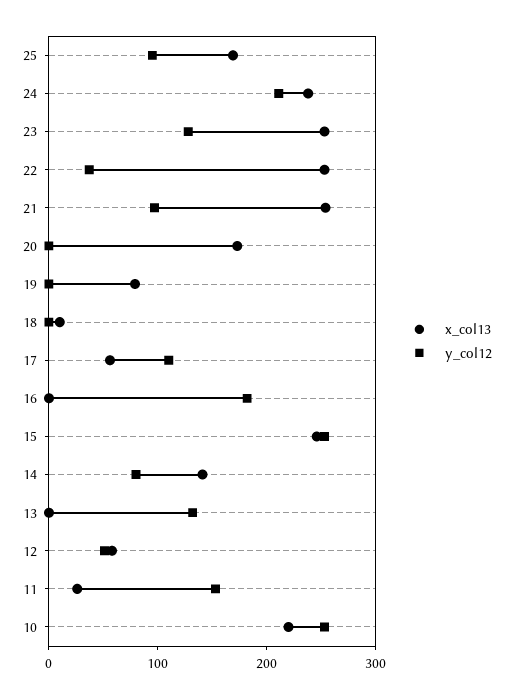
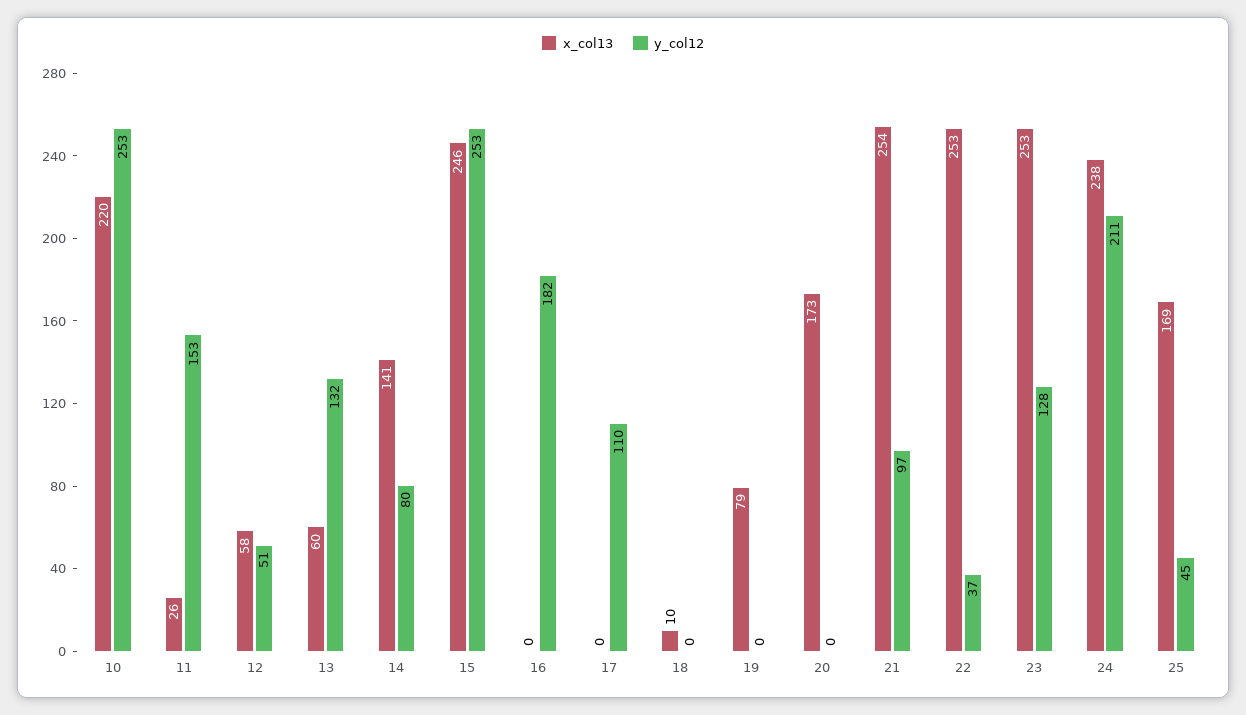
y_col12, 25: 100 -> 45
x_col13, 17: 60 -> 0
x_col13, 13: 0 -> 60

